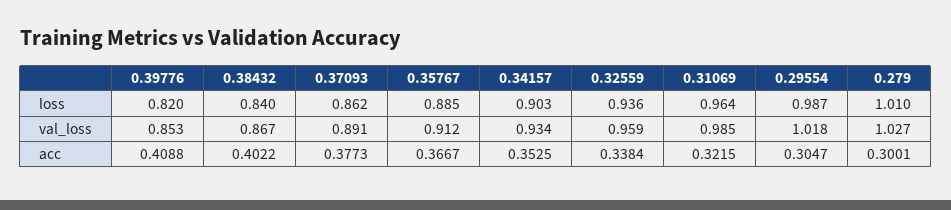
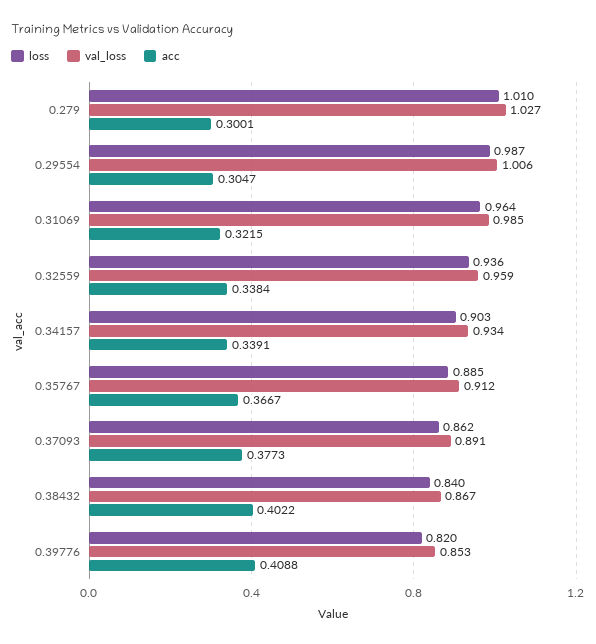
val_loss, 0.29554: 1.018 -> 1.006
acc, 0.34157: 0.3525 -> 0.3391

